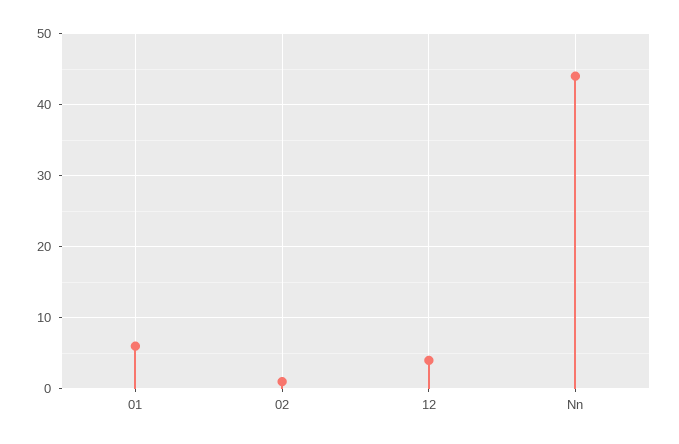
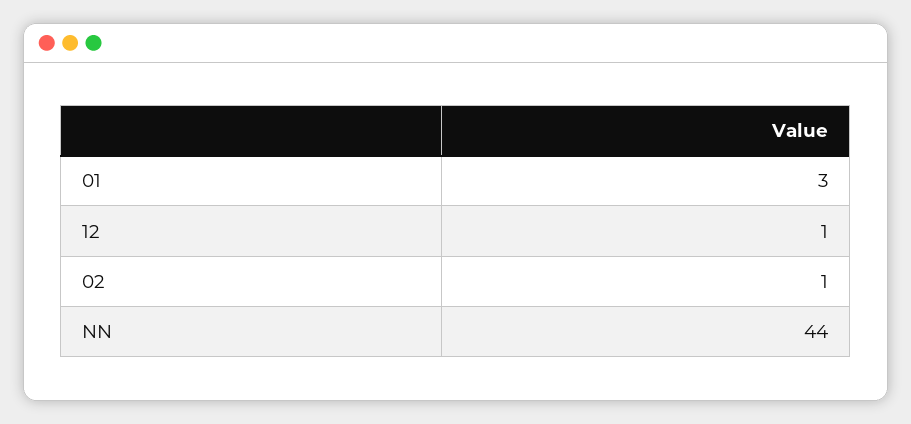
01: 6 -> 3
12: 4 -> 1

